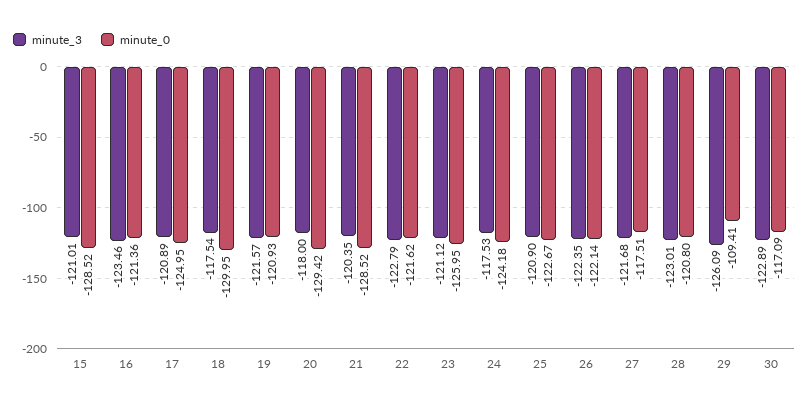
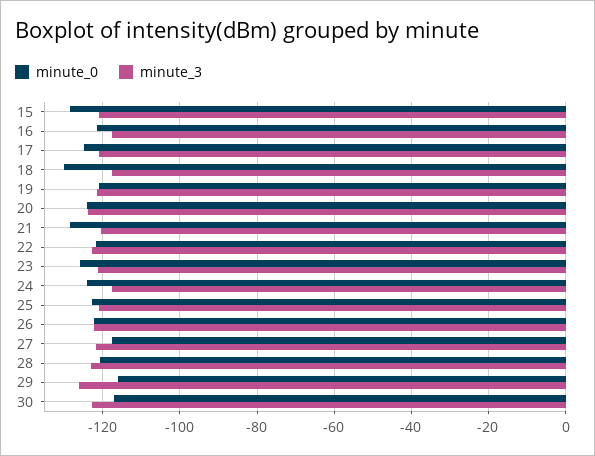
minute_3, 16: -123.46 -> -118
minute_3, 20: -118 -> -124
minute_0, 20: -129.42 -> -124
minute_0, 29: -109.41 -> -116

